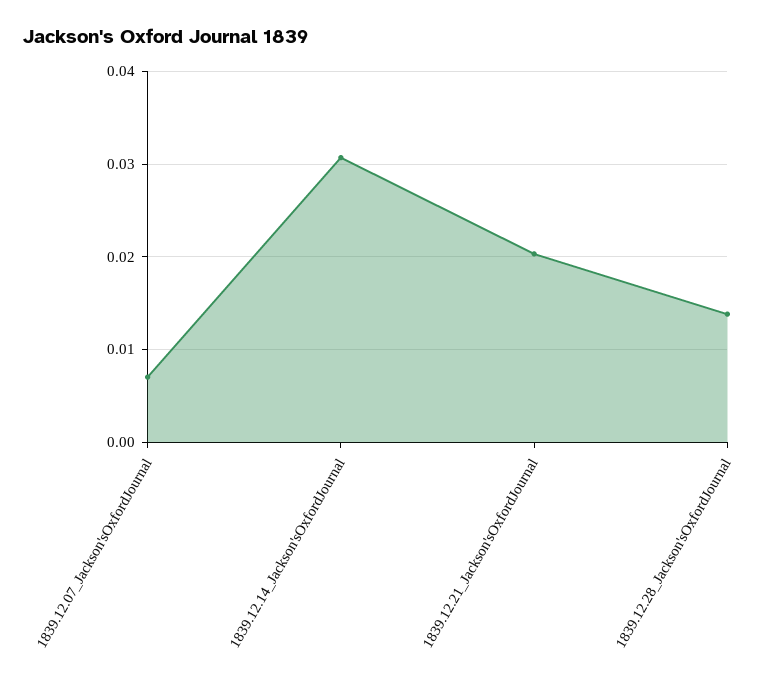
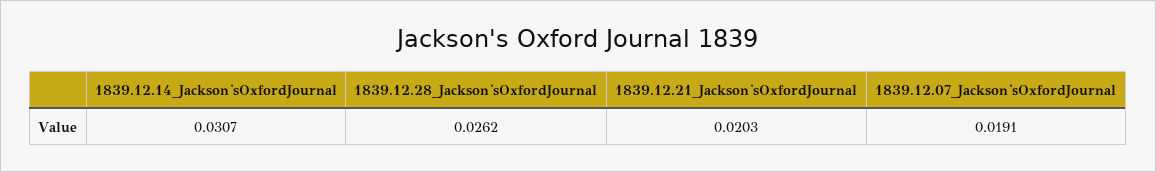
1839.12.07_Jackson'sOxfordJournal: 0.007 -> 0.0191
1839.12.28_Jackson'sOxfordJournal: 0.014 -> 0.0262

